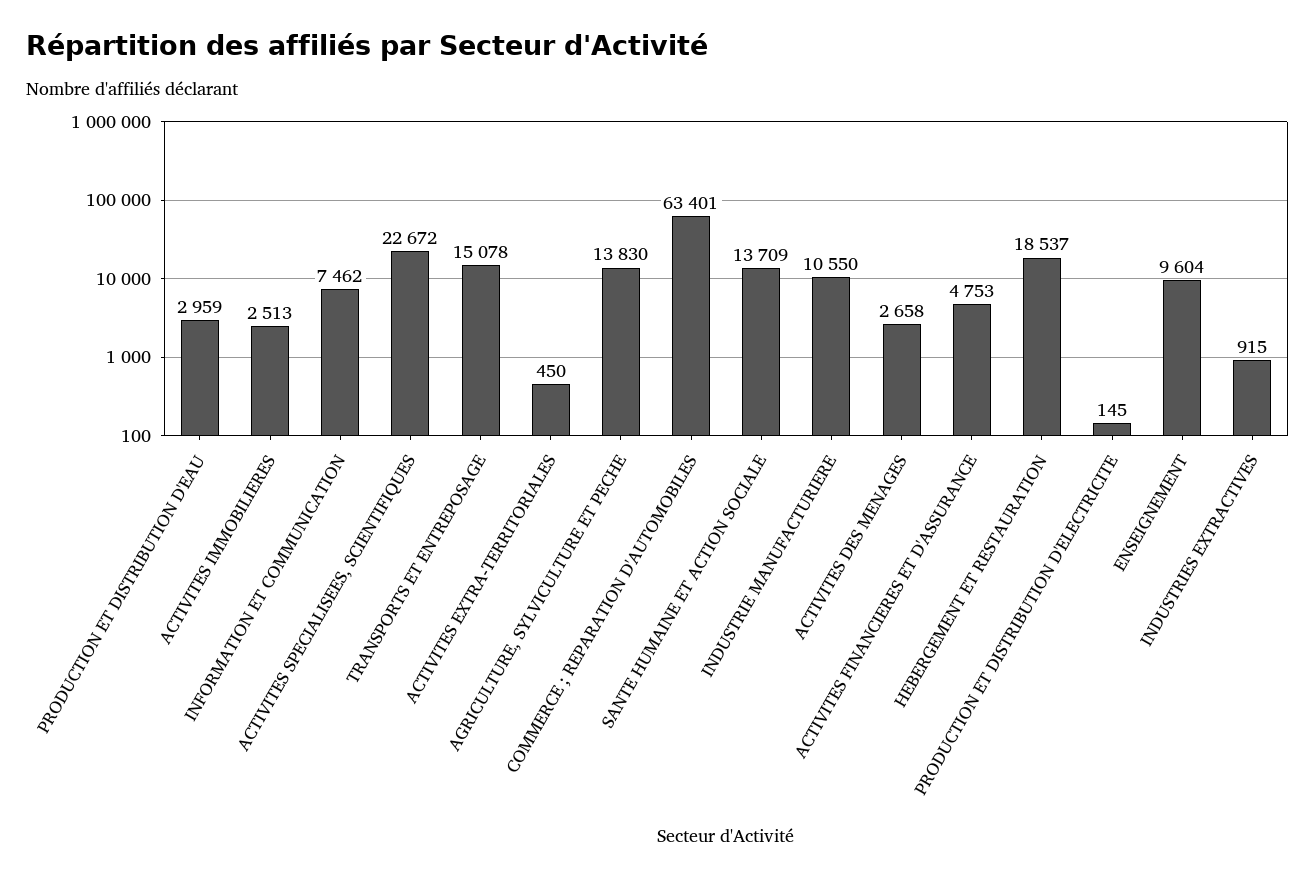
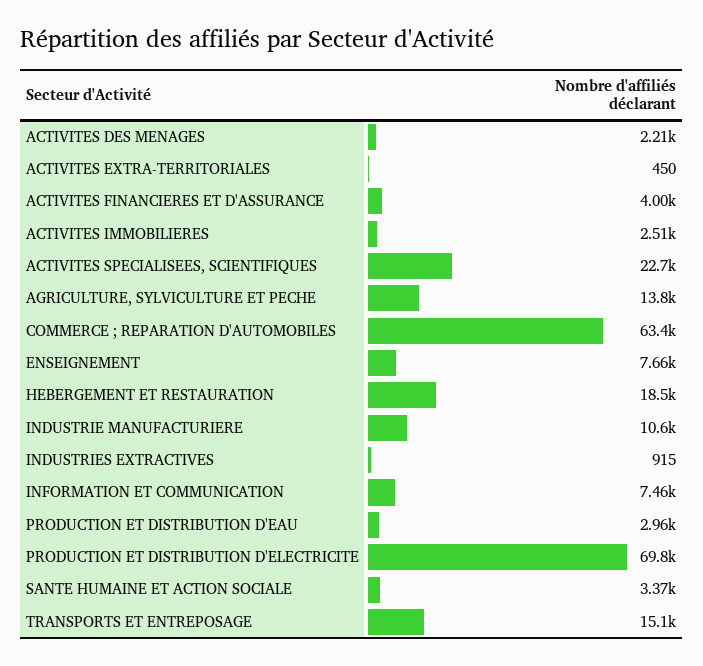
SANTE HUMAINE ET ACTION SOCIALE: 13709 -> 3370
ACTIVITES DES MENAGES: 2658 -> 2210
ACTIVITES FINANCIERES ET D'ASSURANCE: 4753 -> 4000
PRODUCTION ET DISTRIBUTION D'ELECTRICITE: 145 -> 69800
ENSEIGNEMENT: 9604 -> 7660

